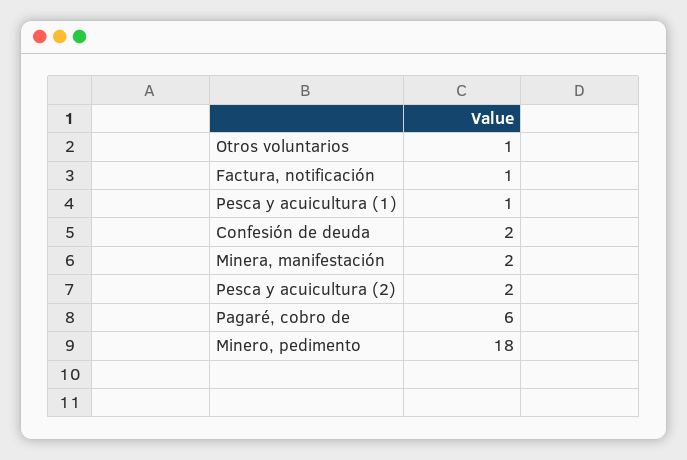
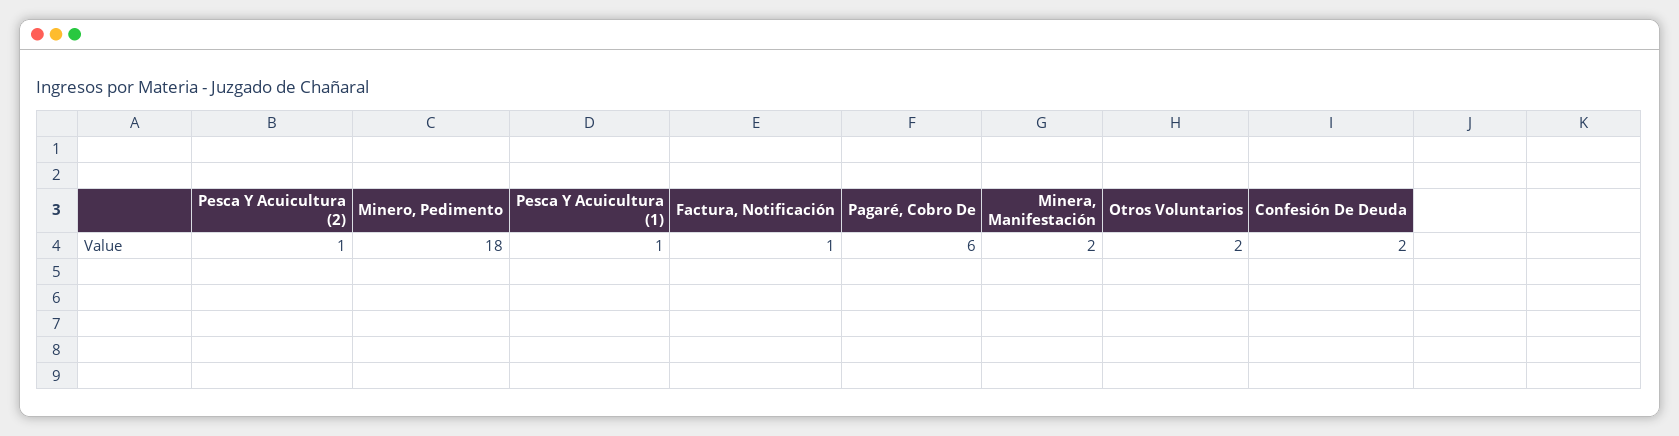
Otros voluntarios: 1 -> 2
Pesca y acuicultura (2): 2 -> 1

